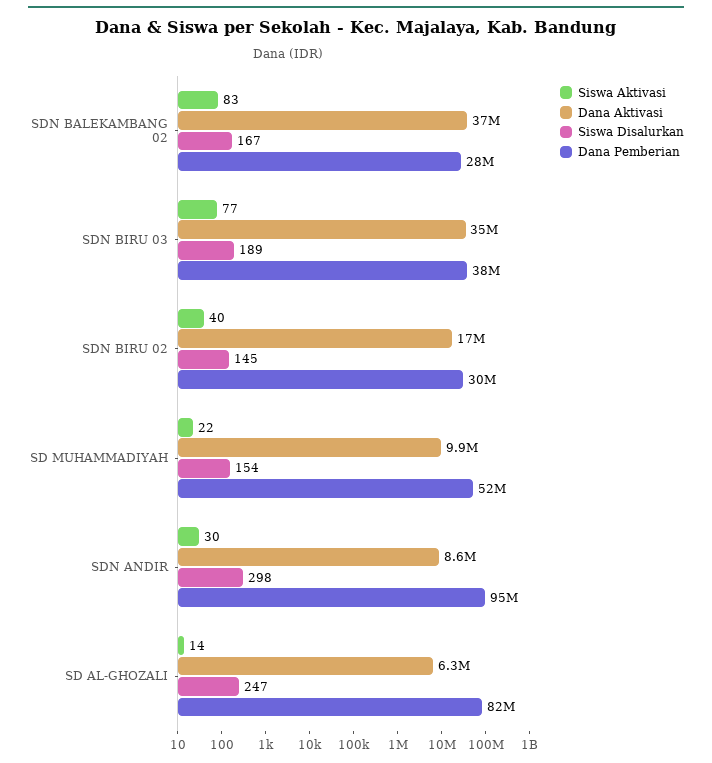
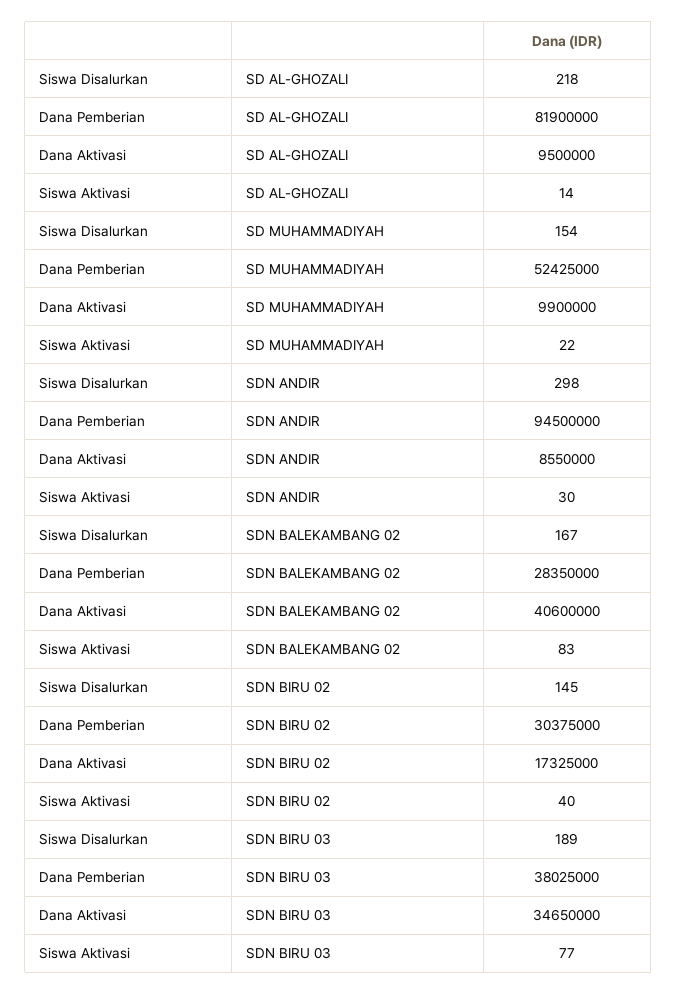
Dana Aktivasi, SDN BALEKAMBANG 02: 37000000 -> 40600000
Dana Aktivasi, SD AL-GHOZALI: 6300000 -> 9500000
Siswa Disalurkan, SD AL-GHOZALI: 247 -> 218

